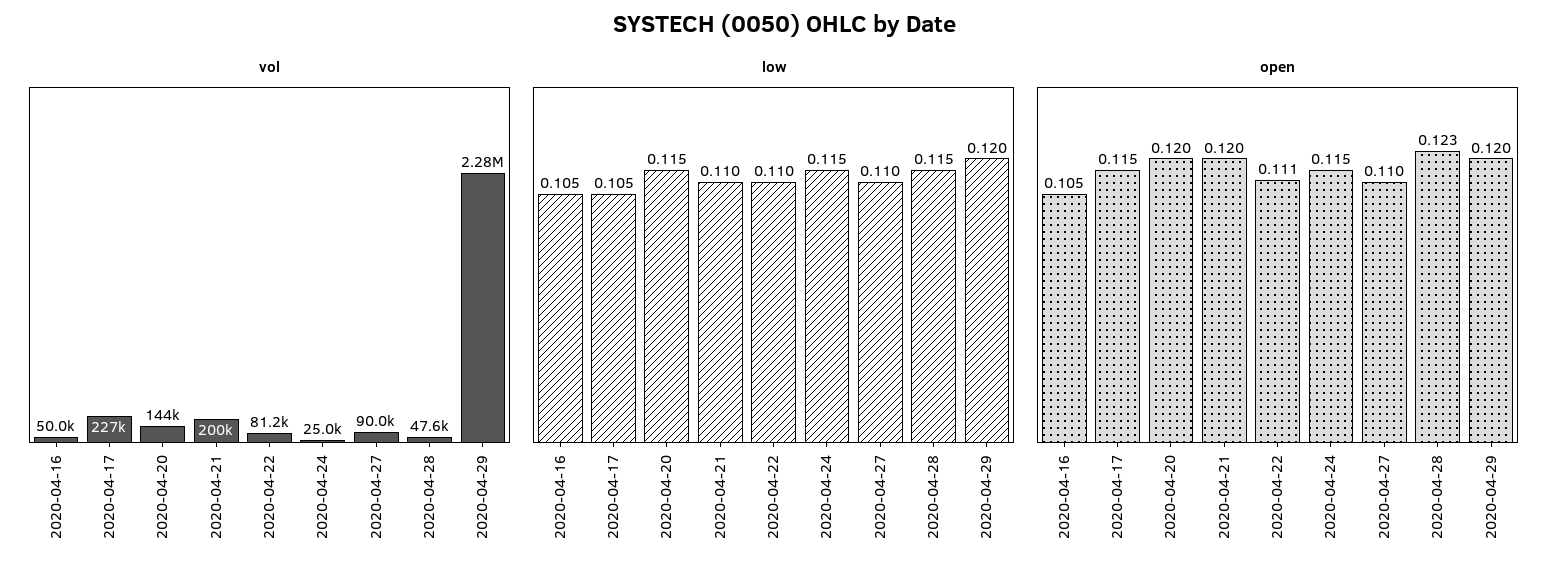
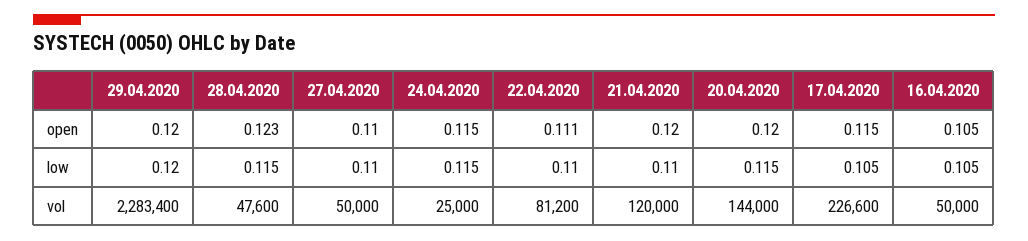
vol, 2020-04-21: 200000 -> 120000
vol, 2020-04-27: 90000 -> 50000

